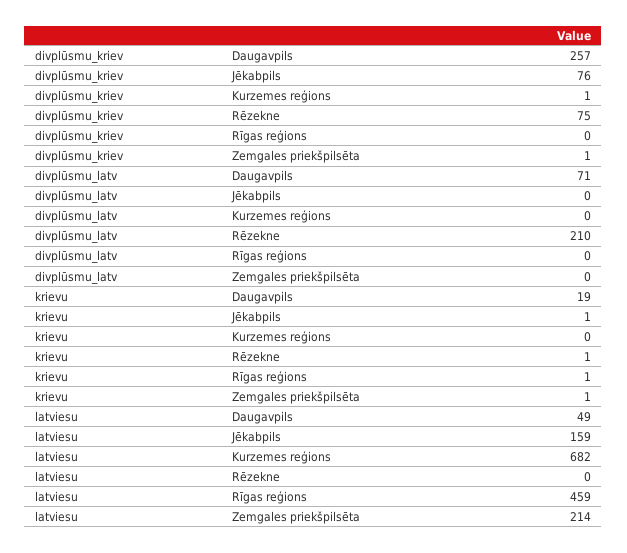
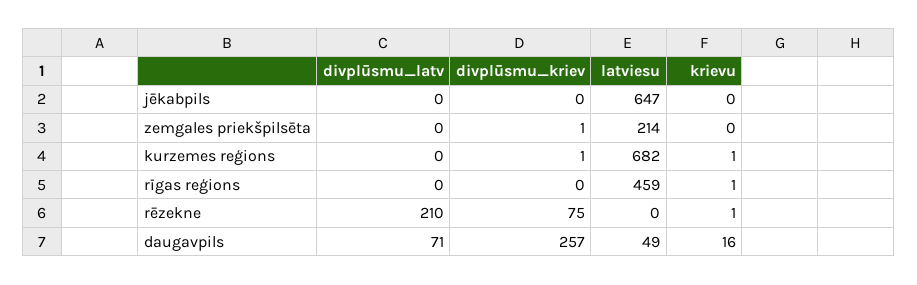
divplūsmu_kriev, Jēkabpils: 76 -> 0
krievu, Daugavpils: 19 -> 16
krievu, Jēkabpils: 1 -> 0
krievu, Kurzemes reģions: 0 -> 1
krievu, Zemgales priekšpilsēta: 1 -> 0
latviesu, Jēkabpils: 159 -> 647

